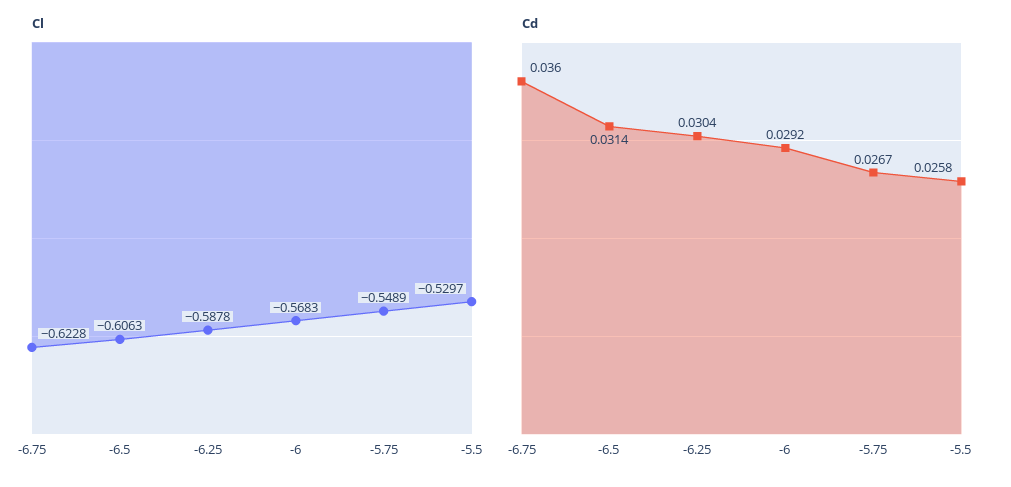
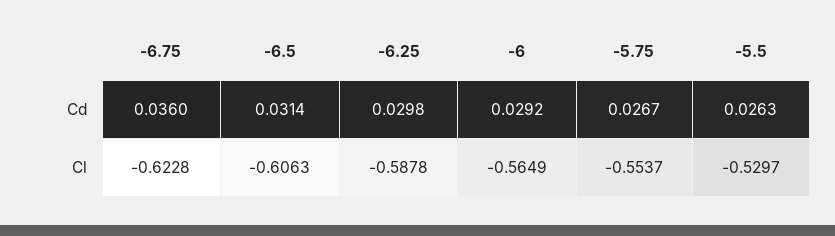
Cl, -6: -0.5683 -> -0.5649
Cl, -5.75: -0.5489 -> -0.5537
Cd, -6.25: 0.0304 -> 0.0298
Cd, -5.5: 0.0258 -> 0.0263

